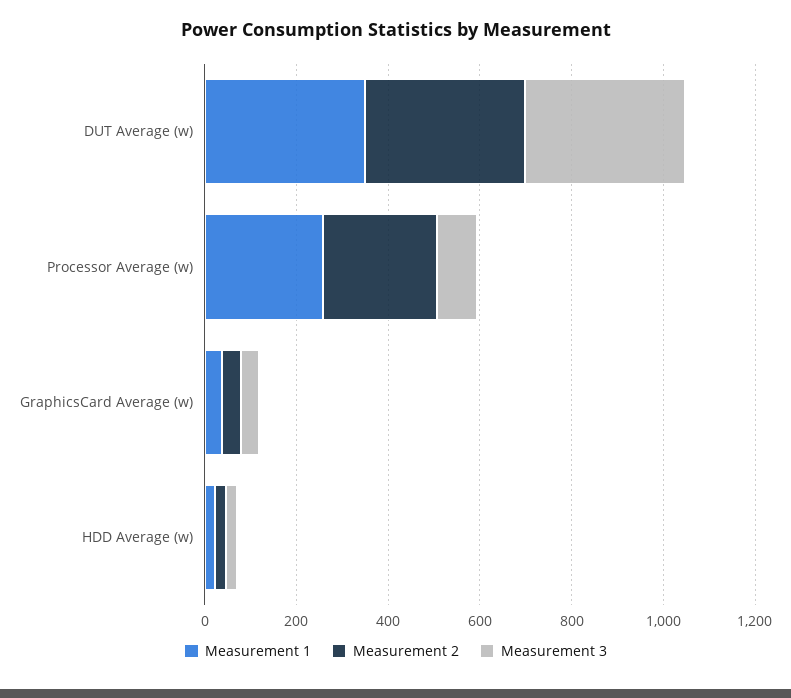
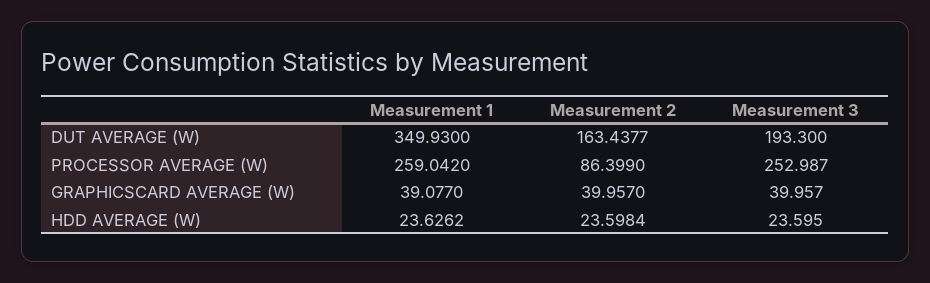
Measurement 2, DUT Average (w): 350 -> 163.4377
Measurement 3, DUT Average (w): 350 -> 193.3
Measurement 2, Processor Average (w): 250 -> 86.399
Measurement 3, Processor Average (w): 100 -> 252.987

